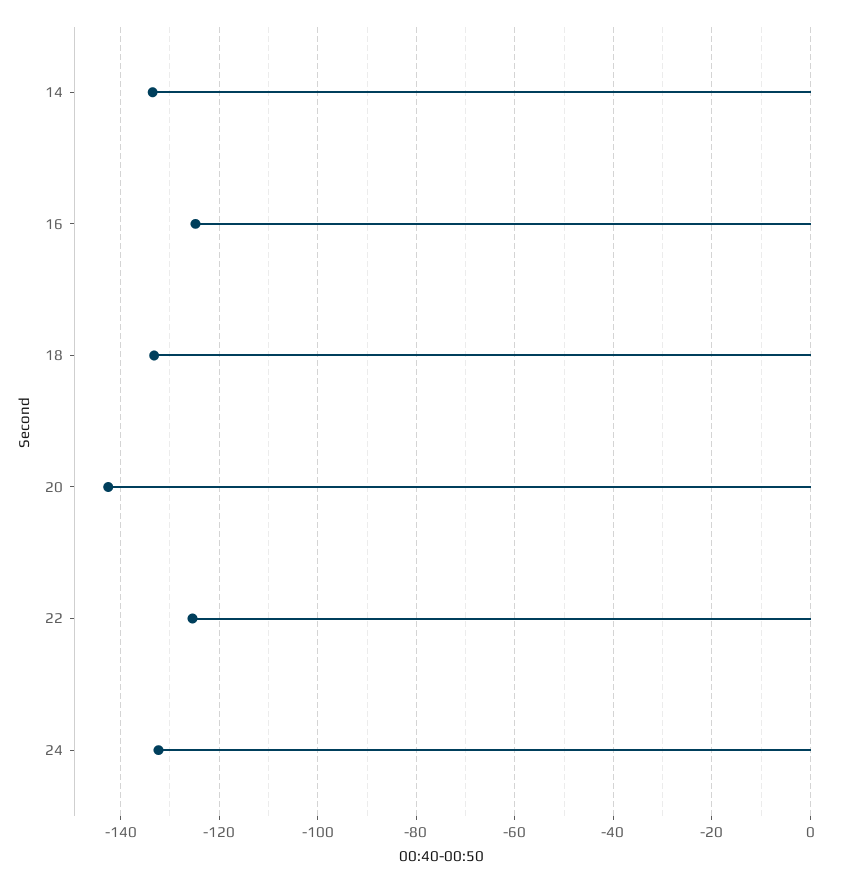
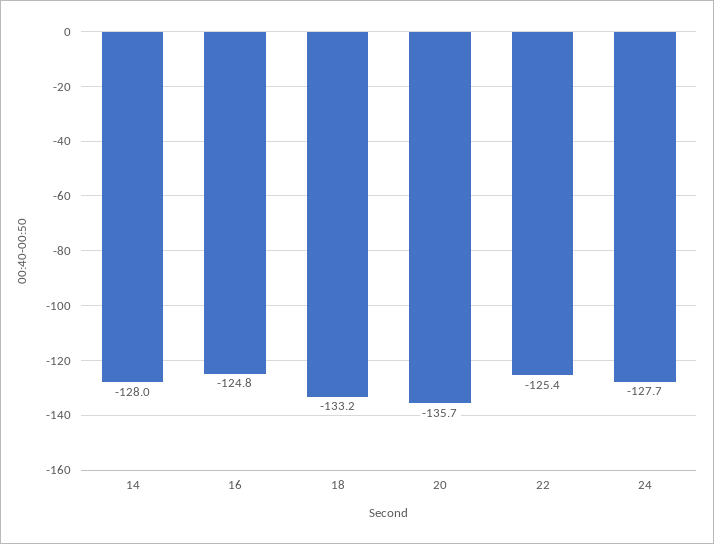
14: -134 -> -128
20: -142 -> -135.7
24: -132 -> -127.7

